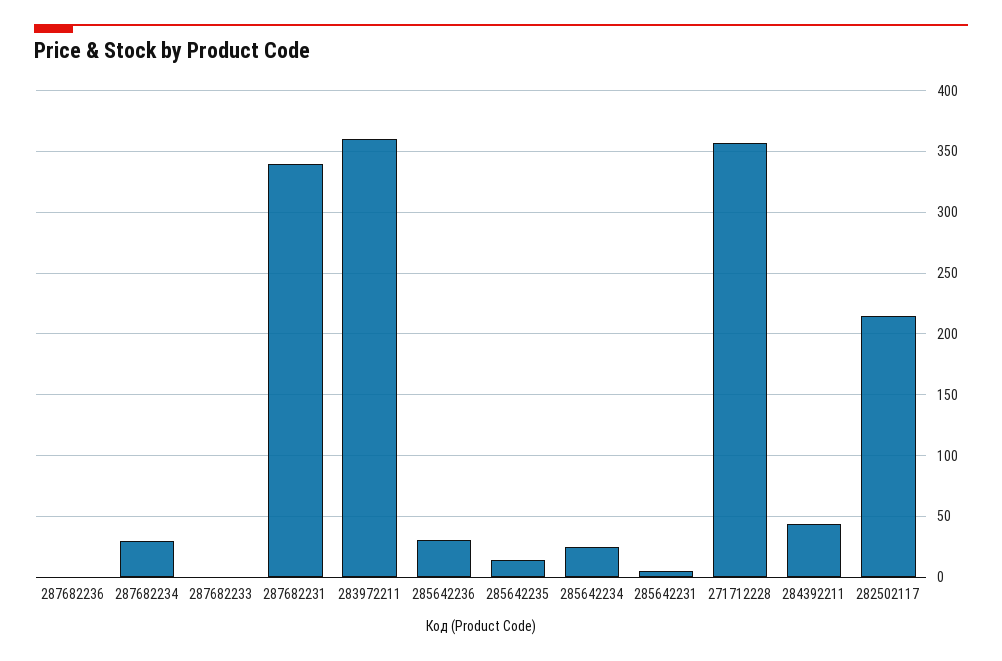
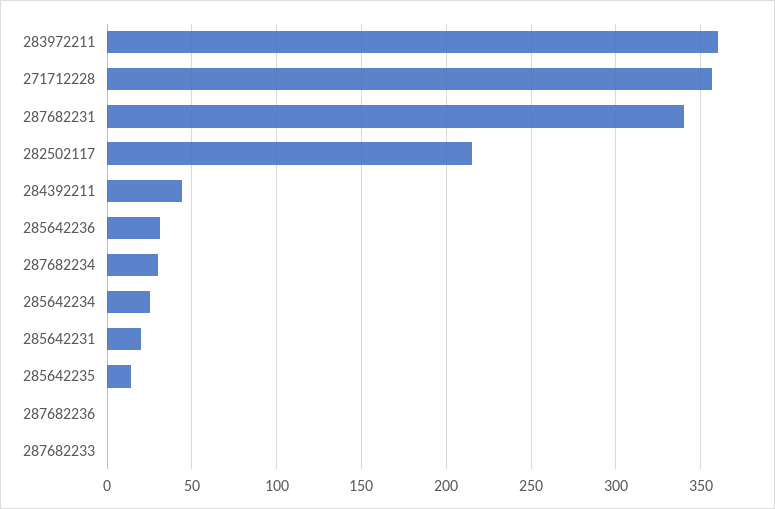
285642231: 5 -> 20

